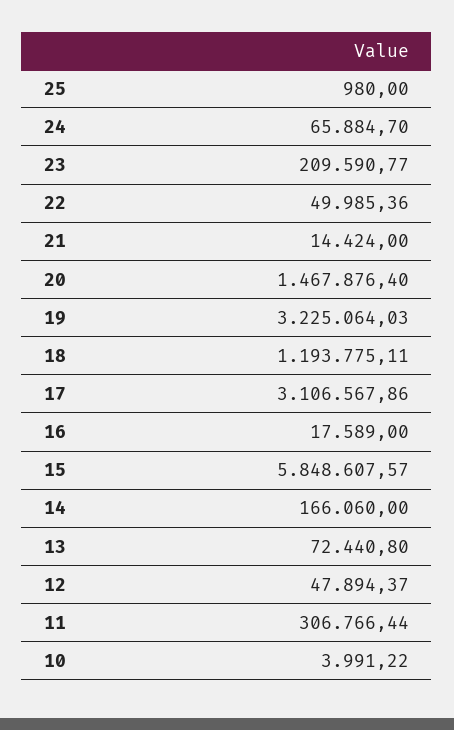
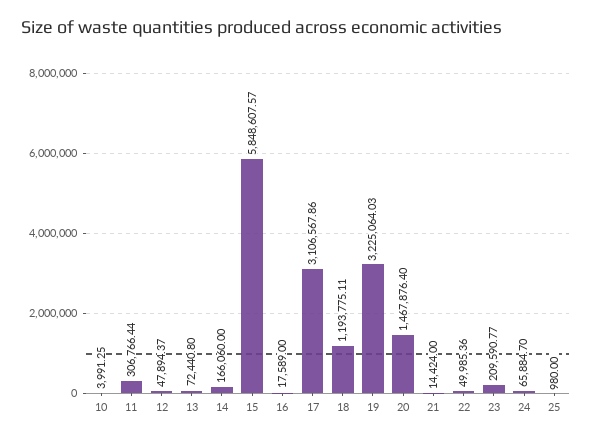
10: 3991.22 -> 3991.25

